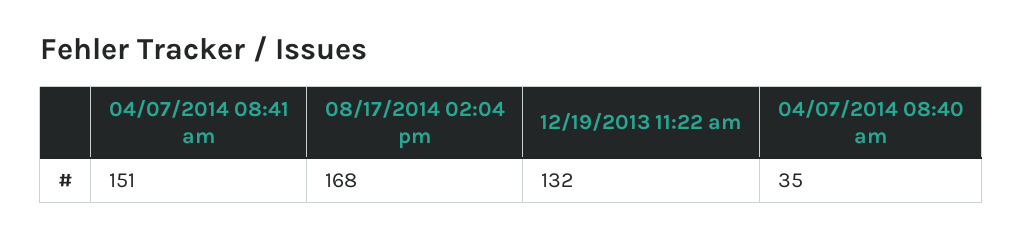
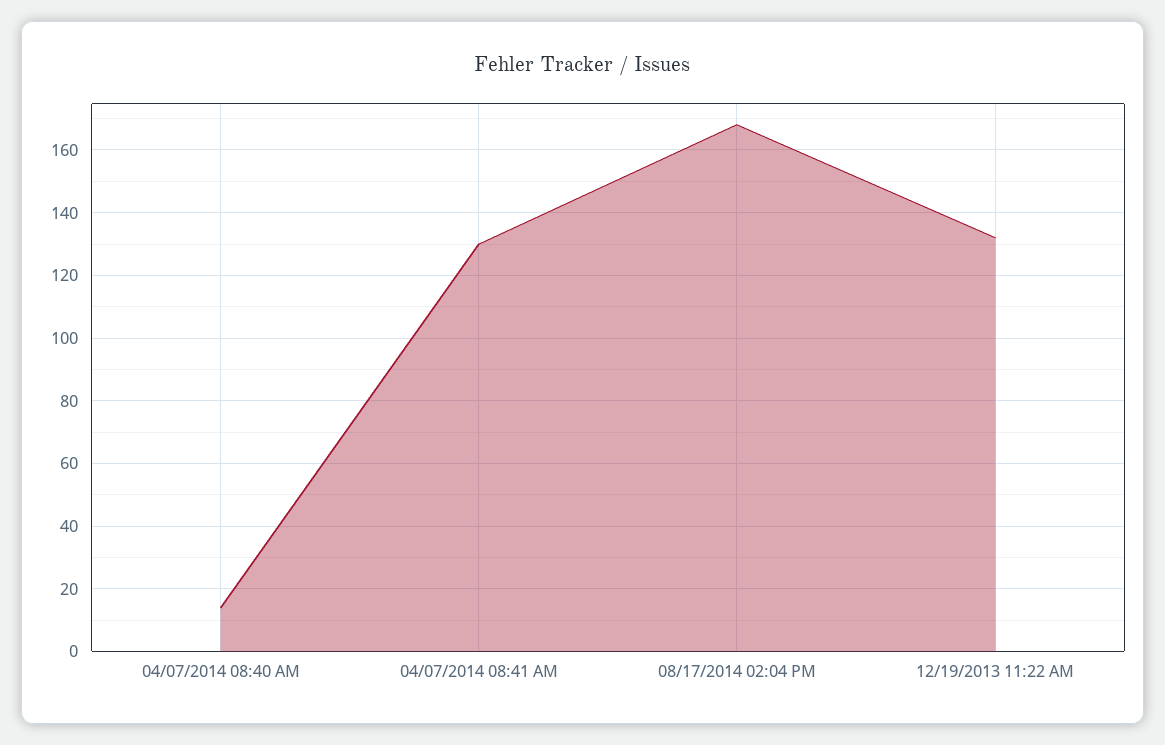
04/07/2014 08:41 am: 151 -> 130
04/07/2014 08:40 am: 35 -> 15

